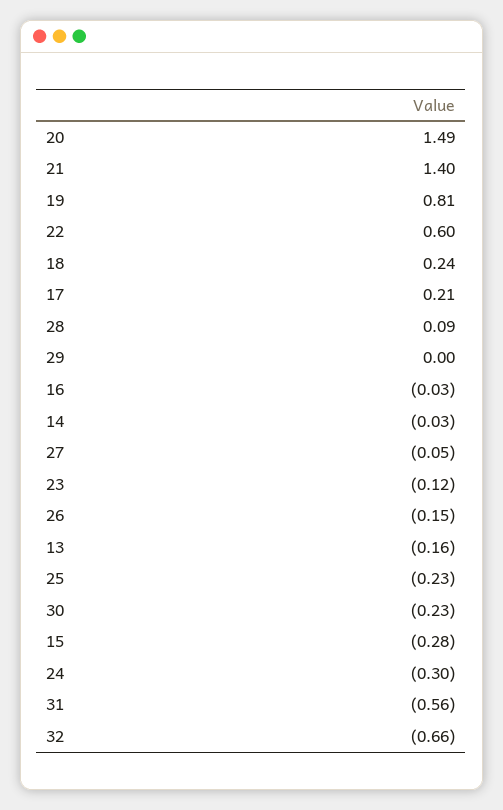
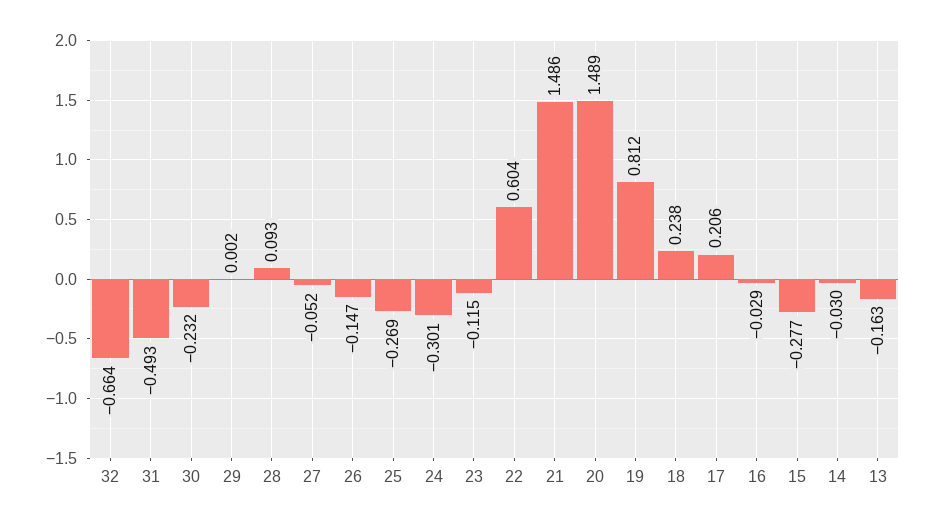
21: 1.4 -> 1.486
25: -0.23 -> -0.269
31: -0.56 -> -0.493

